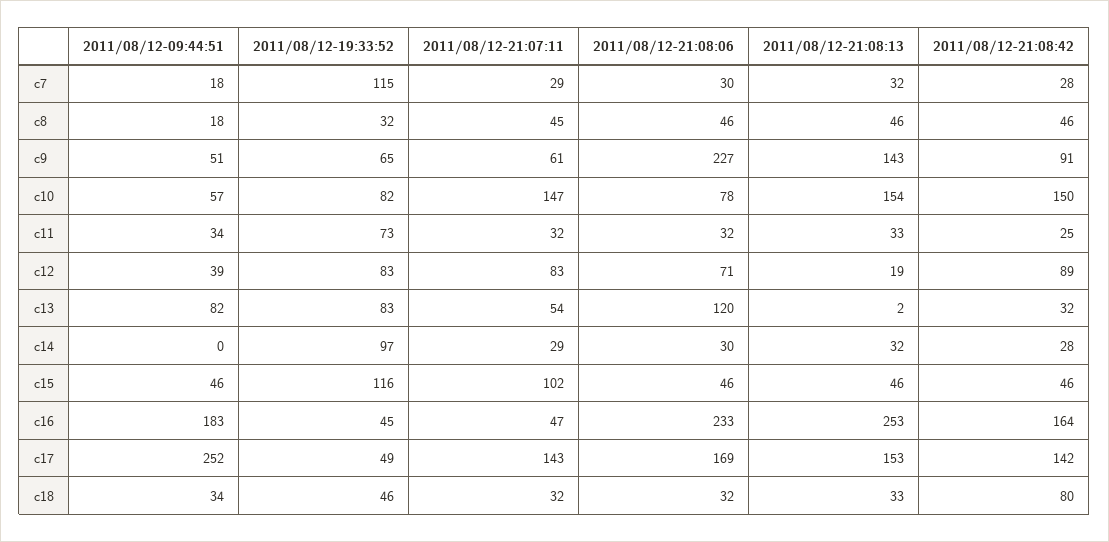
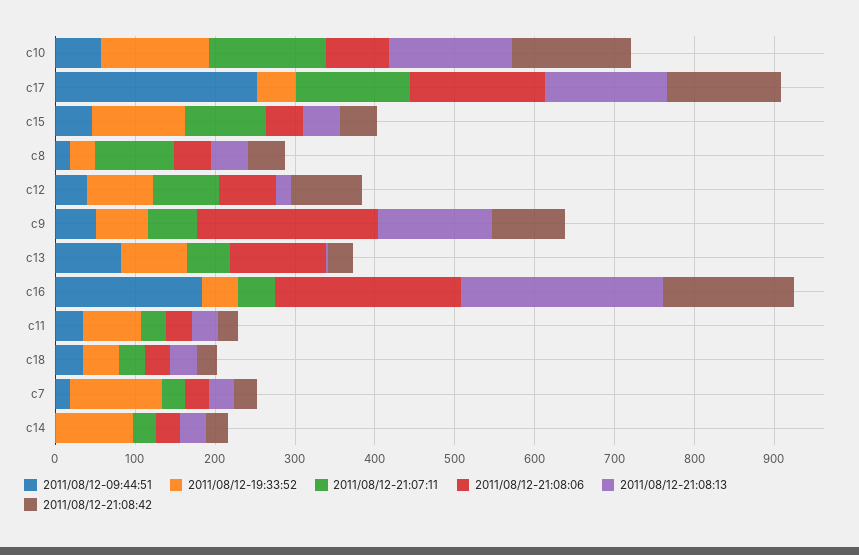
2011/08/12-21:07:11, c8: 45 -> 100
2011/08/12-19:33:52, c10: 82 -> 140
2011/08/12-21:08:42, c18: 80 -> 20

